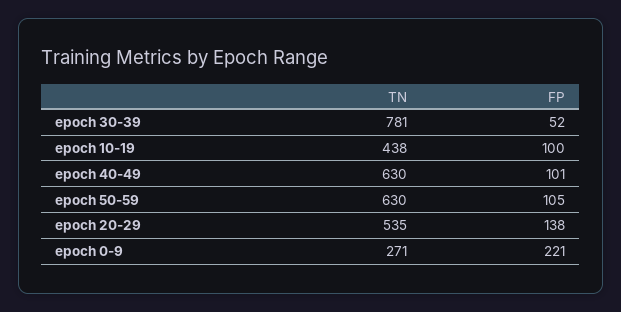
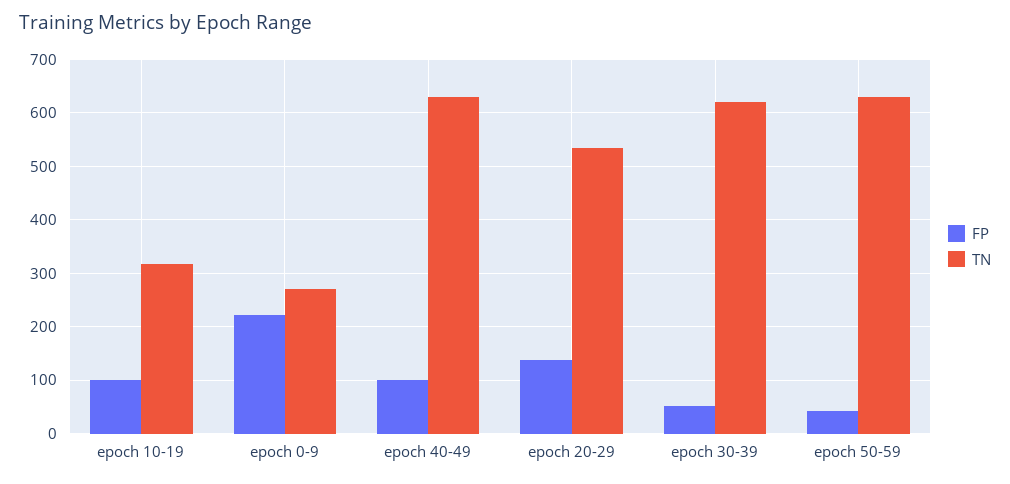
TN, epoch 30-39: 781 -> 620
TN, epoch 10-19: 438 -> 320
FP, epoch 50-59: 105 -> 40

